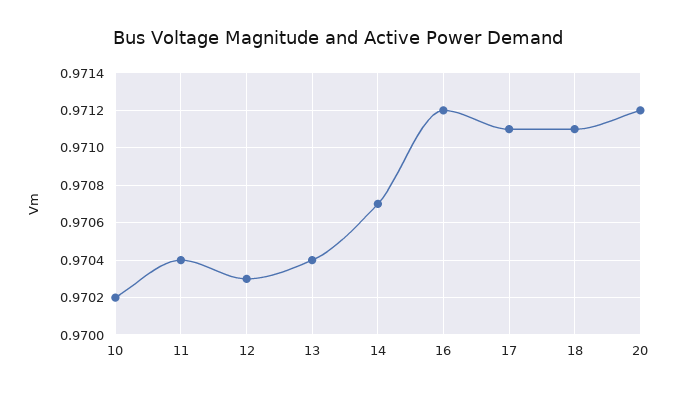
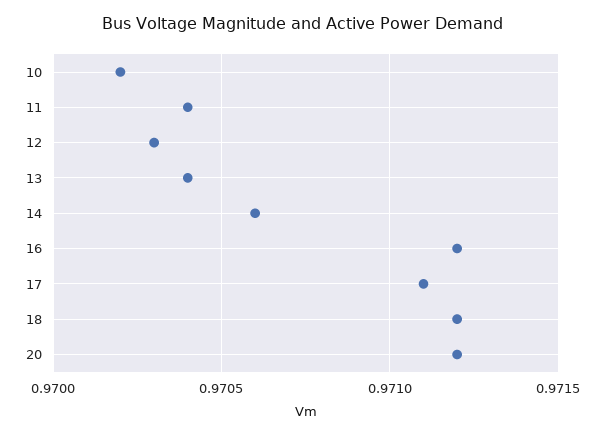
14: 0.9707 -> 0.9706
18: 0.9711 -> 0.9712

